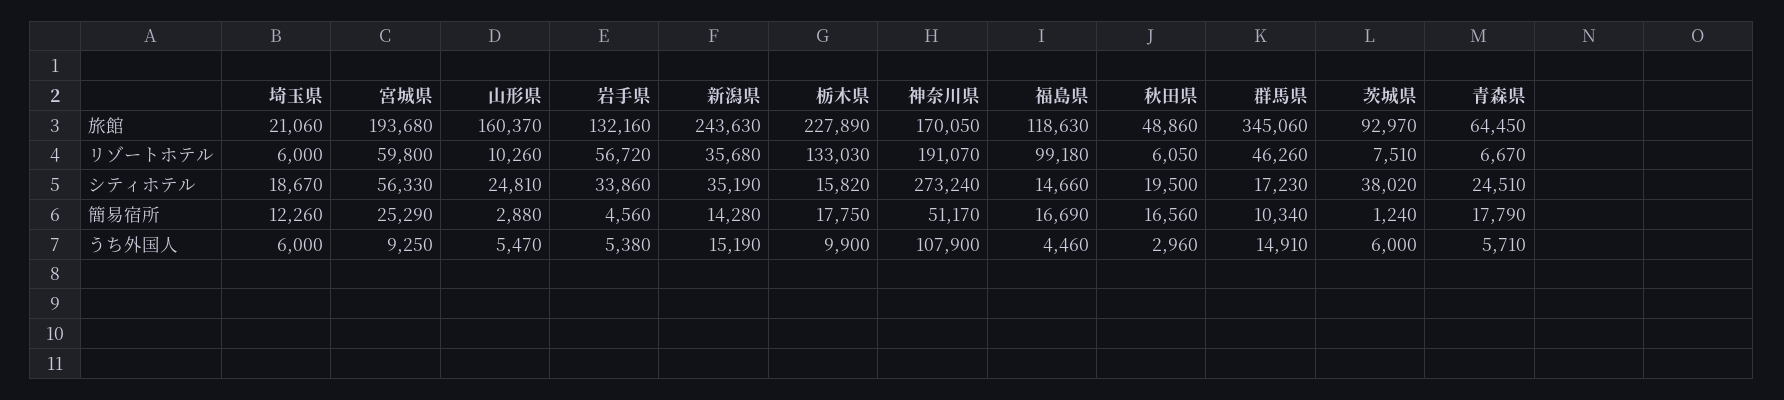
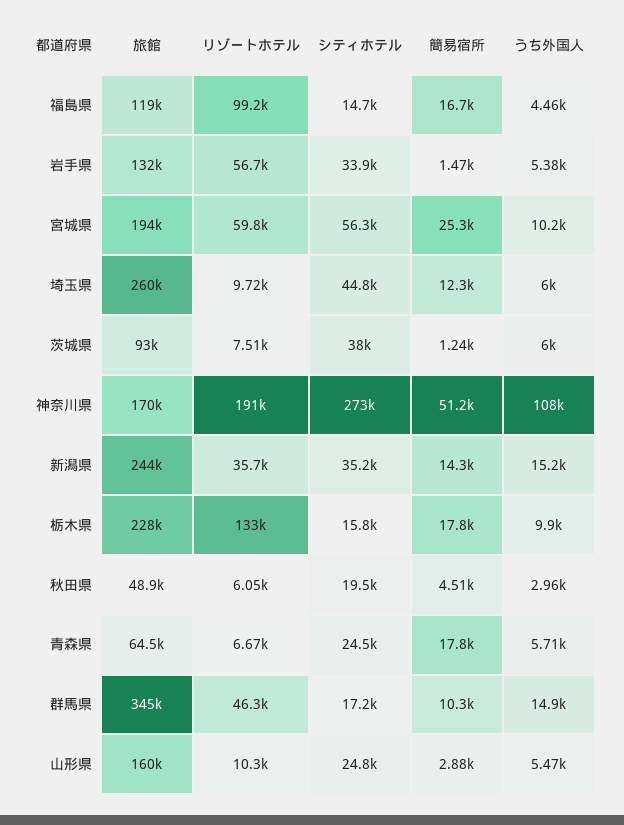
埼玉県, 旅館: 21060 -> 260000
埼玉県, リゾートホテル: 6000 -> 9720
埼玉県, シティホテル: 18670 -> 44800
岩手県, 簡易宿所: 4560 -> 1470
秋田県, 簡易宿所: 16560 -> 4510
宮城県, うち外国人: 9250 -> 10200

